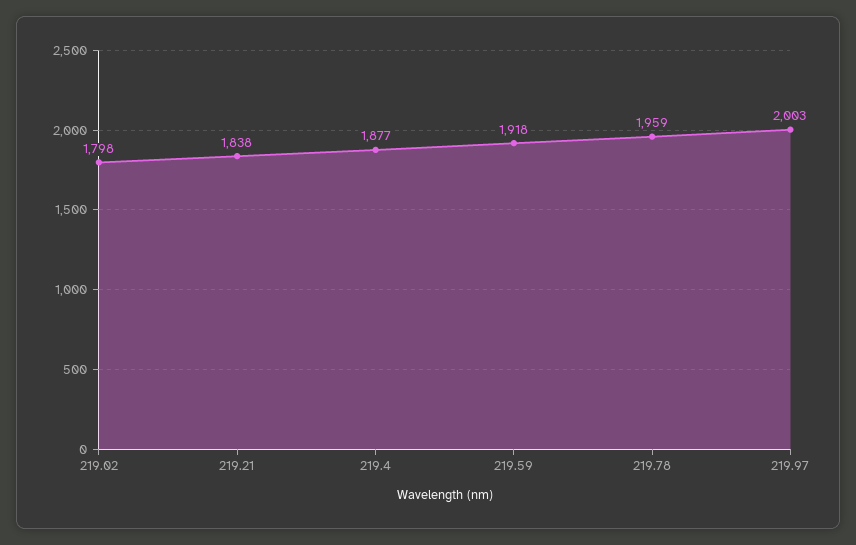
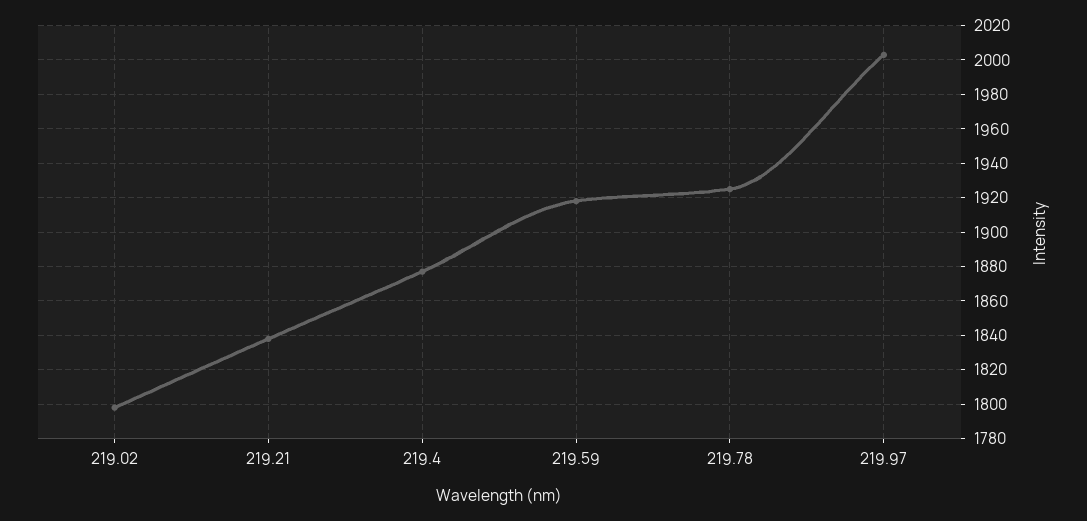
219.78: 1959 -> 1925

